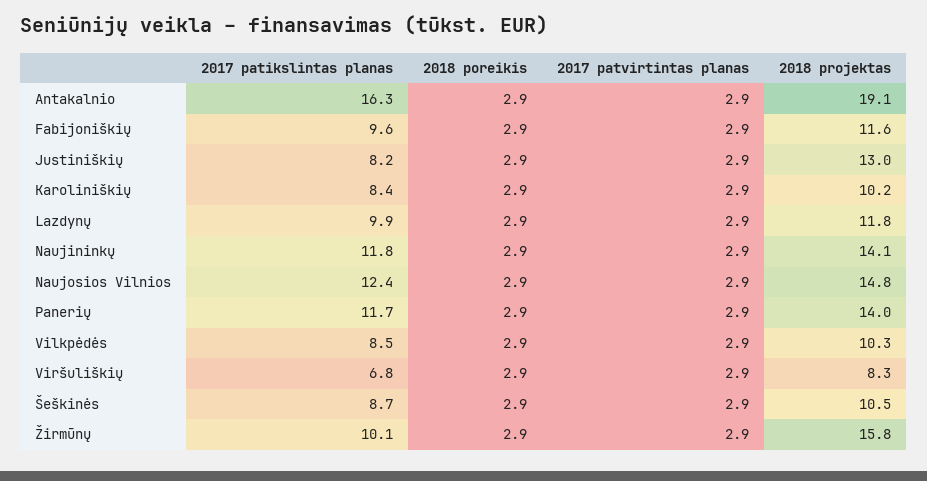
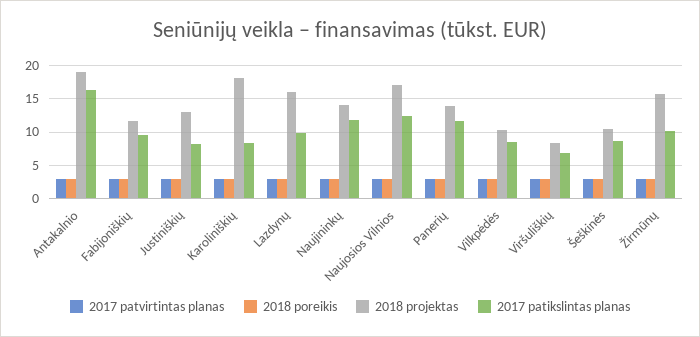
2018 projektas, Karoliniškių: 10.2 -> 18
2018 projektas, Lazdynų: 11.8 -> 16
2018 projektas, Naujosios Vilnios: 14.8 -> 17

